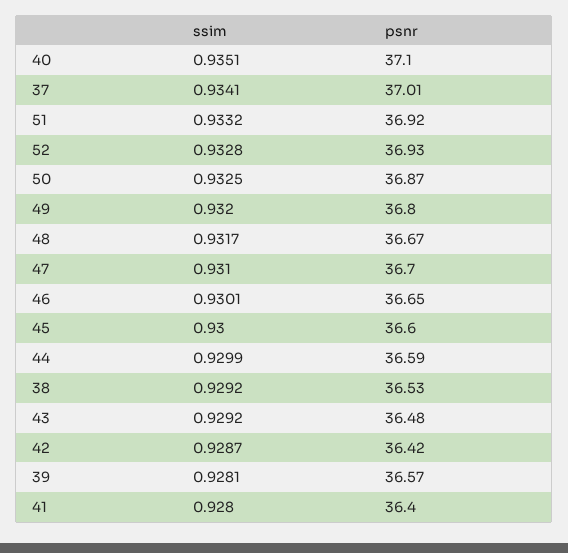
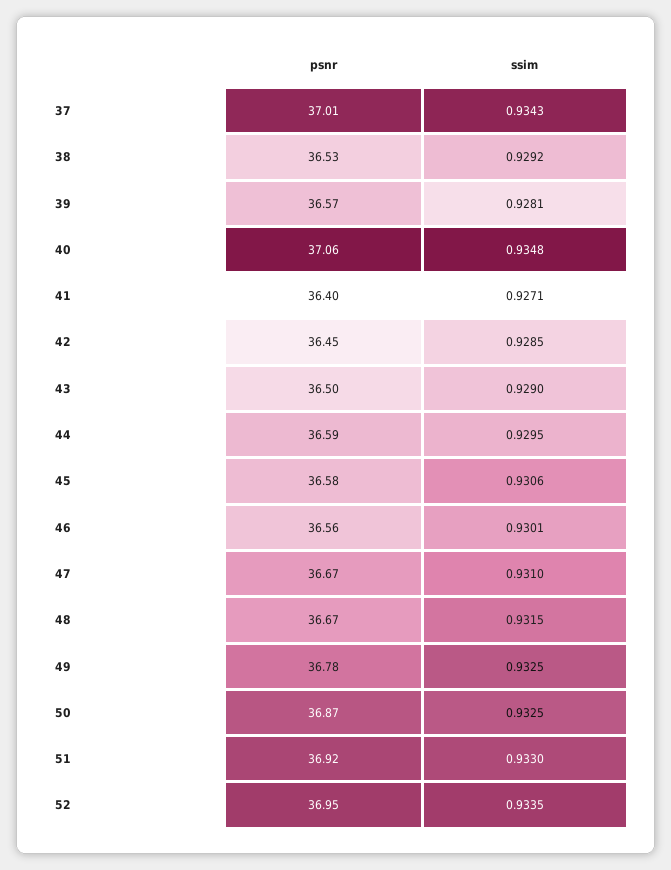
ssim, 40: 0.9351 -> 0.9348
psnr, 40: 37.1 -> 37.06
ssim, 37: 0.9341 -> 0.9343
ssim, 51: 0.9332 -> 0.933
ssim, 52: 0.9328 -> 0.9335
psnr, 52: 36.93 -> 36.95
ssim, 49: 0.932 -> 0.9325
psnr, 49: 36.8 -> 36.78
ssim, 48: 0.9317 -> 0.9315
psnr, 47: 36.7 -> 36.67
psnr, 46: 36.65 -> 36.56
ssim, 45: 0.93 -> 0.9306
psnr, 45: 36.6 -> 36.58
ssim, 44: 0.9299 -> 0.9295
ssim, 43: 0.9292 -> 0.929
psnr, 43: 36.48 -> 36.5
ssim, 42: 0.9287 -> 0.9285
psnr, 42: 36.42 -> 36.45
ssim, 41: 0.928 -> 0.9271

